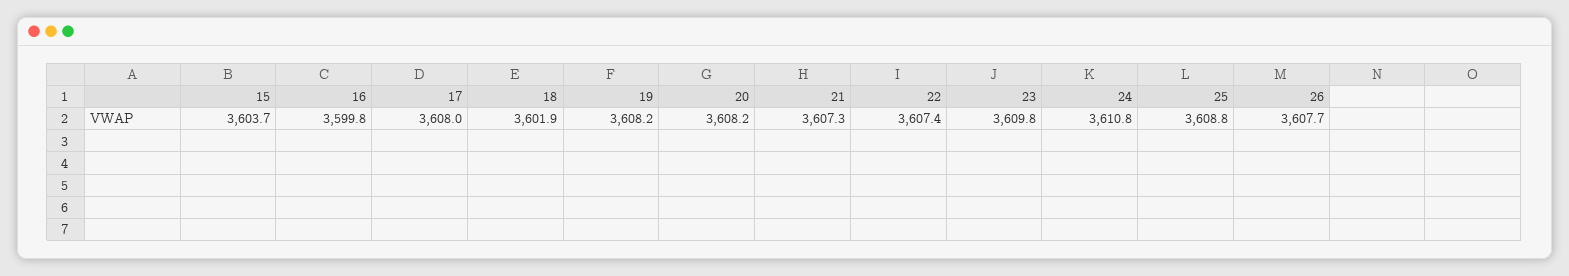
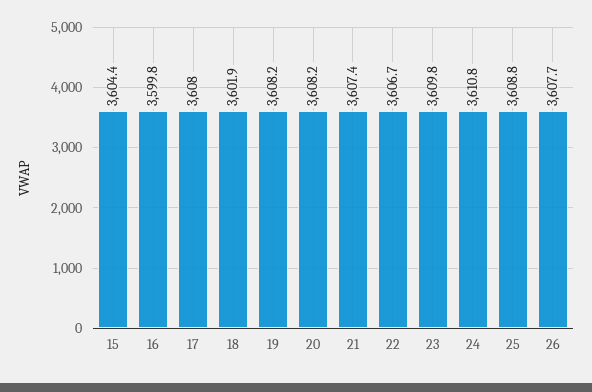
15: 3603.7 -> 3604.4
21: 3607.3 -> 3607.4
22: 3607.4 -> 3606.7

